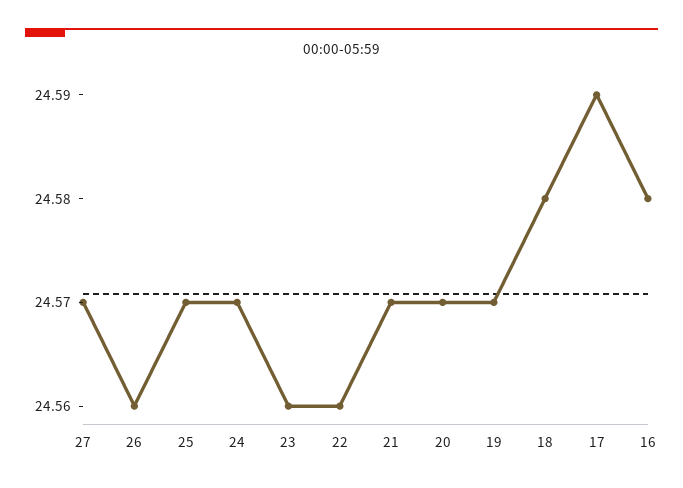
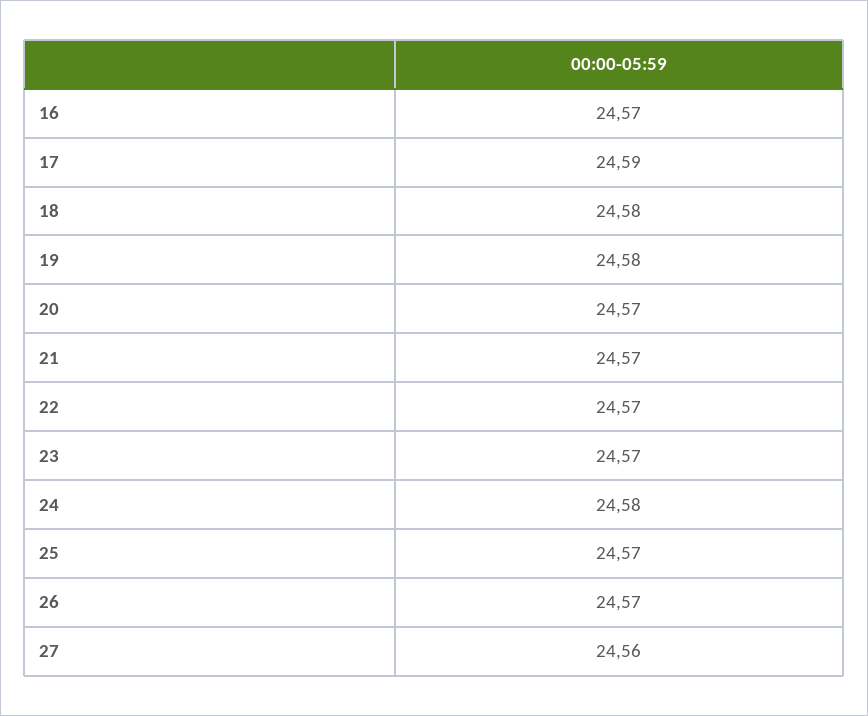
27: 24.57 -> 24.56
26: 24.56 -> 24.57
24: 24.57 -> 24.58
23: 24.56 -> 24.57
22: 24.56 -> 24.57
19: 24.57 -> 24.58
16: 24.58 -> 24.57

